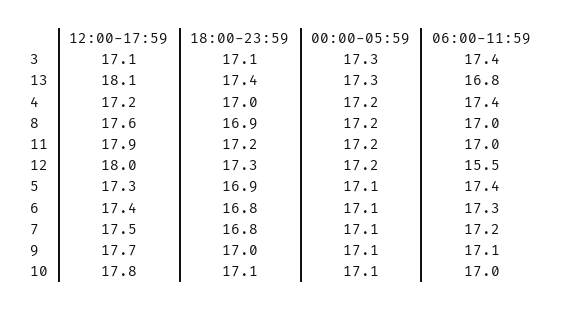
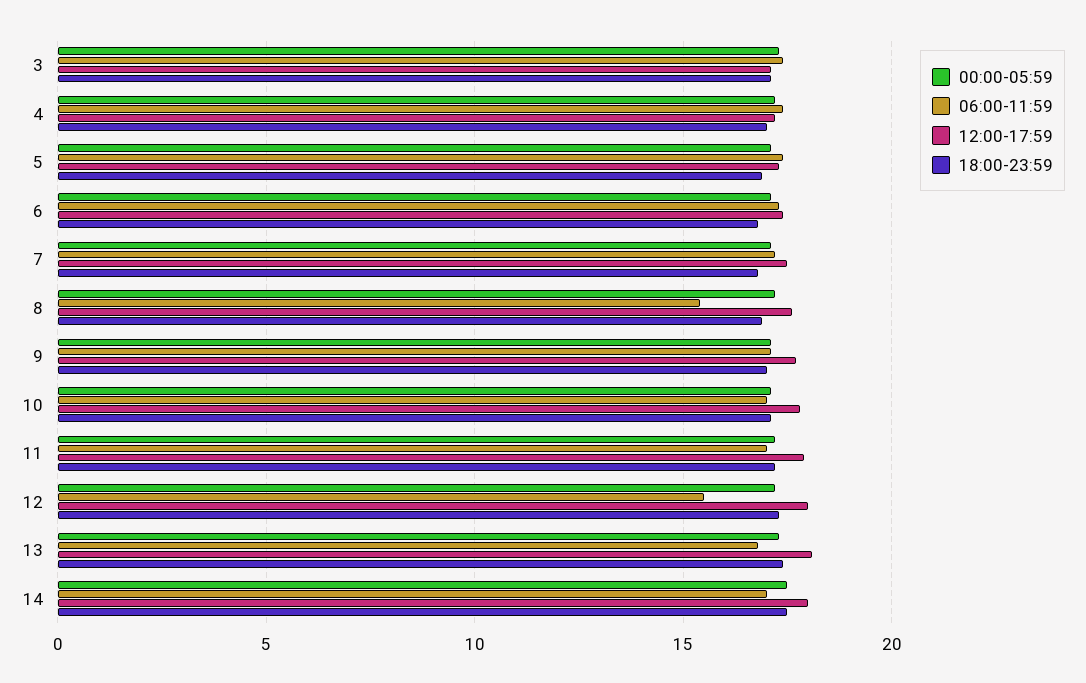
06:00-11:59, 8: 17 -> 15.5
00:00-05:59, 14: none -> 17.5
06:00-11:59, 14: none -> 17
12:00-17:59, 14: none -> 18
18:00-23:59, 14: none -> 17.5

